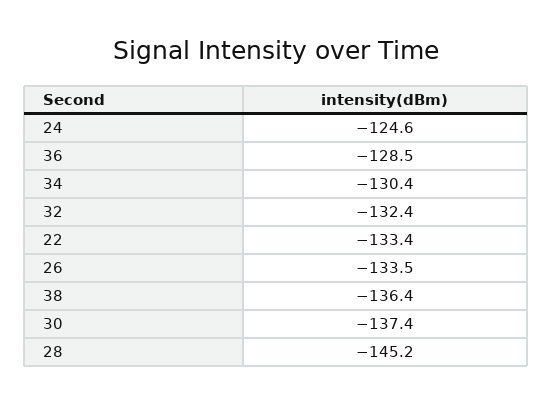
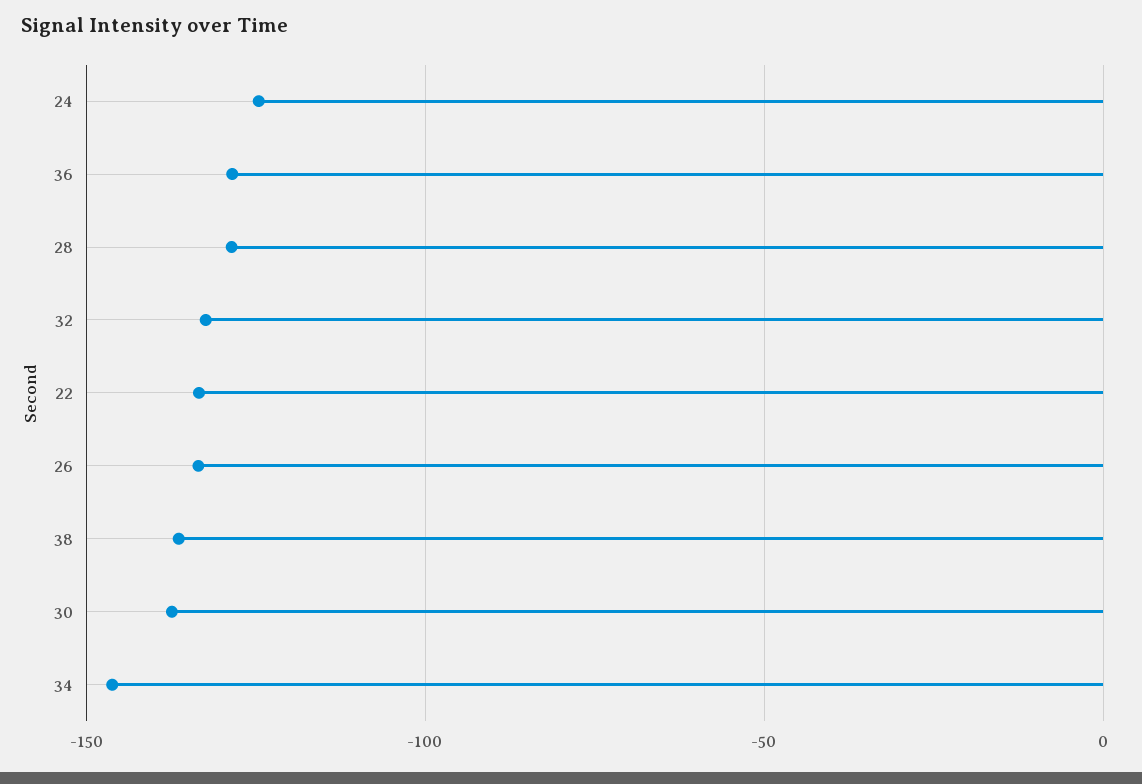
34: -130.4 -> -145
28: -145.2 -> -130

